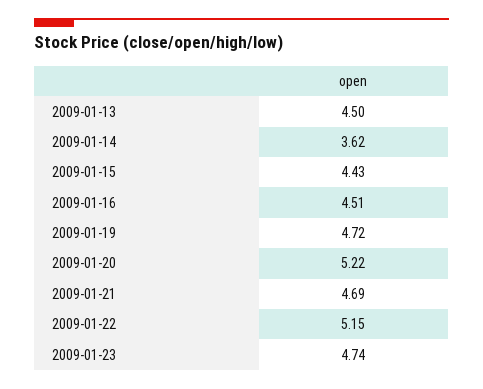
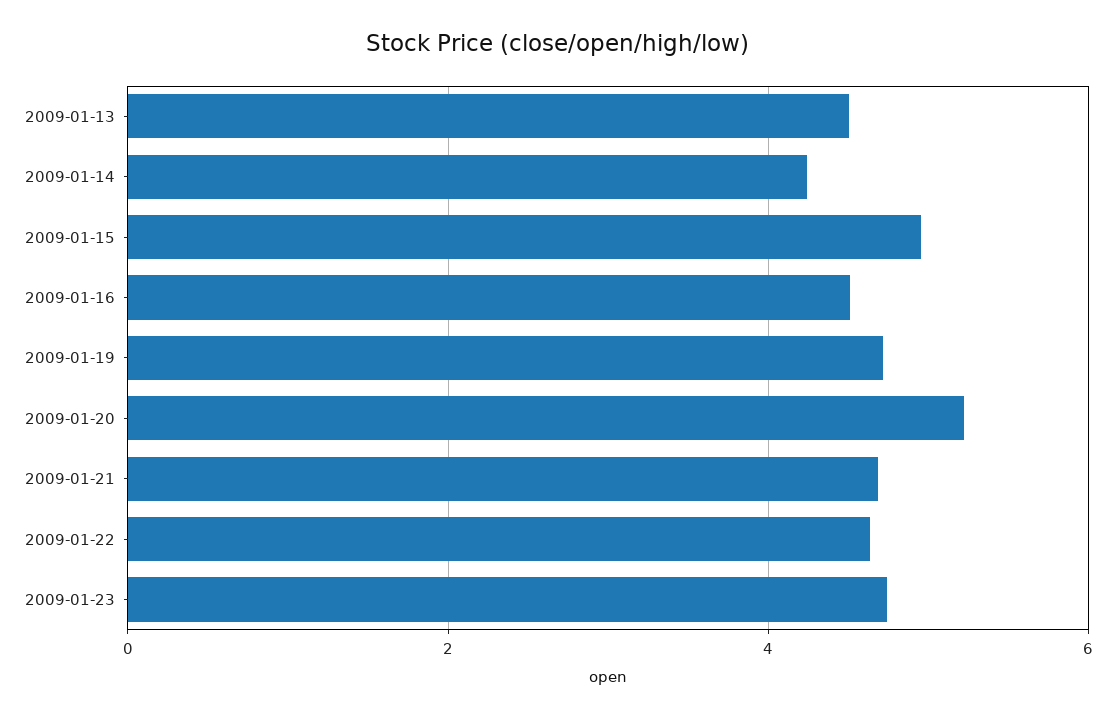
2009-01-14: 3.62 -> 4.2
2009-01-15: 4.43 -> 5
2009-01-22: 5.15 -> 4.6

